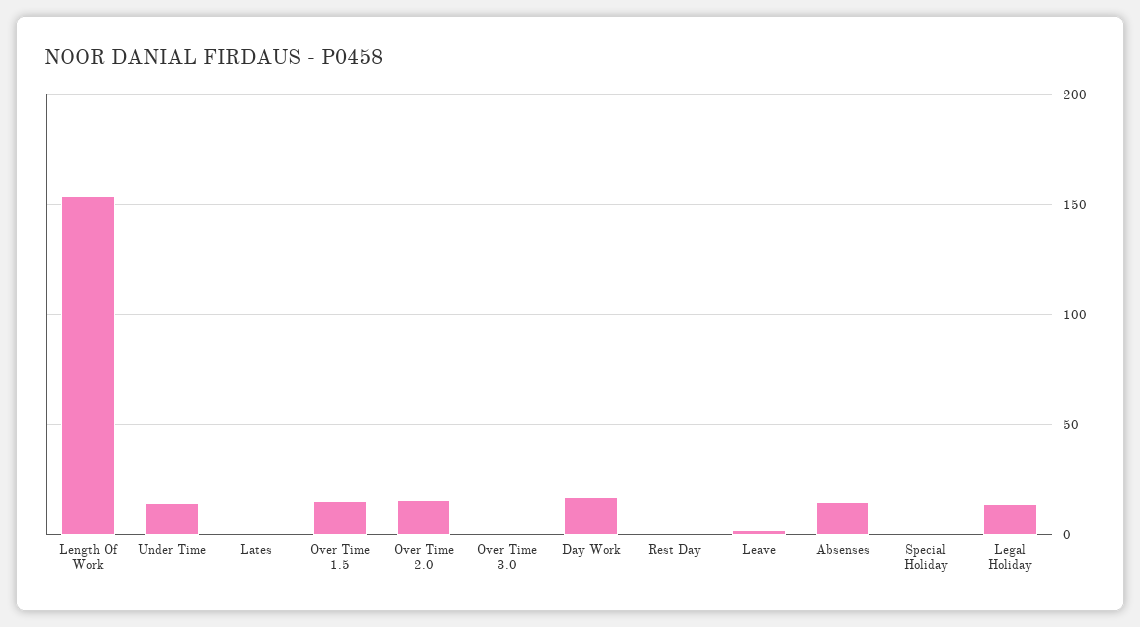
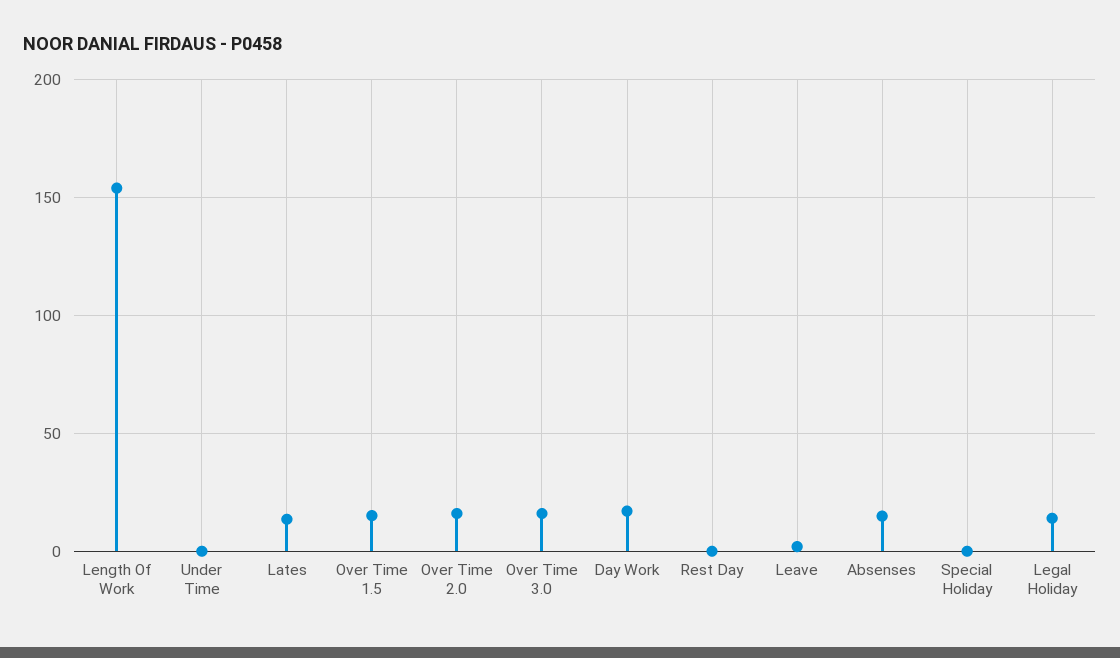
Under Time: 15 -> 0
Lates: 0 -> 15
Over Time 3.0: 0 -> 15

